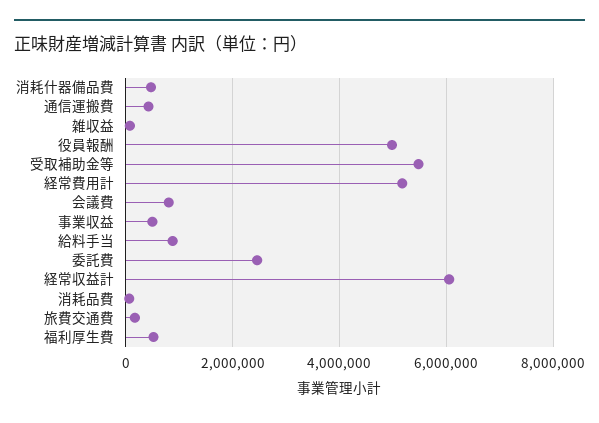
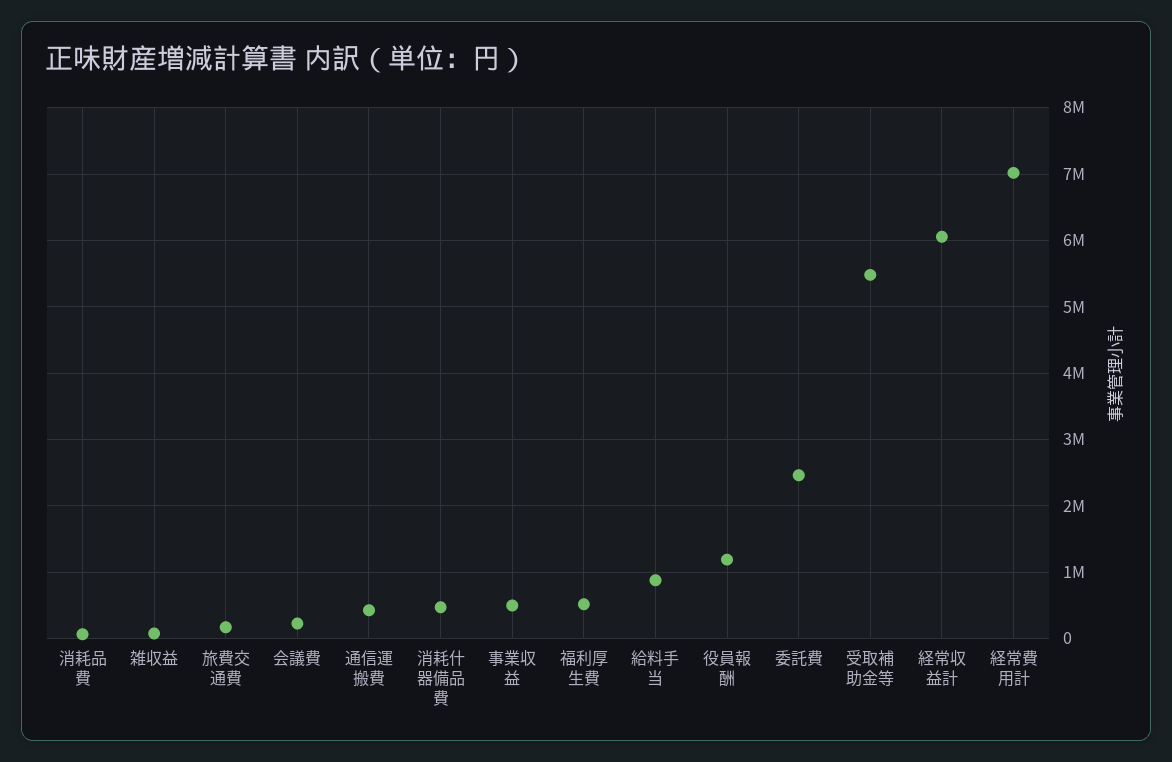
役員報酬: 5000000 -> 1200000
経常費用計: 5200000 -> 7000000
会議費: 800000 -> 200000

